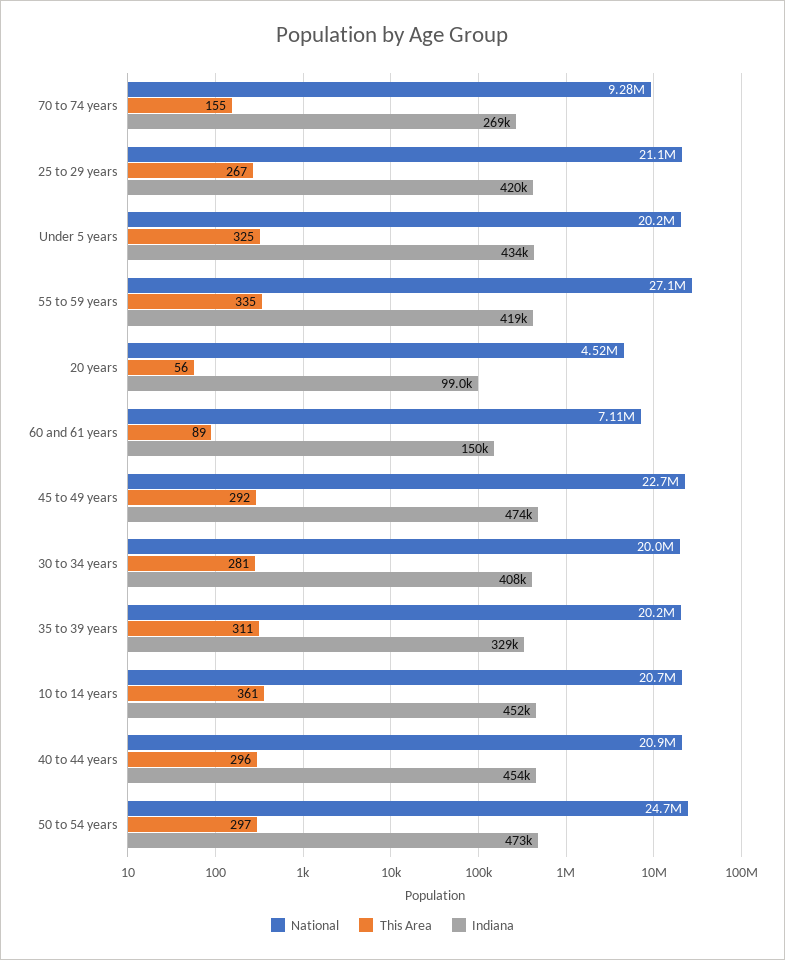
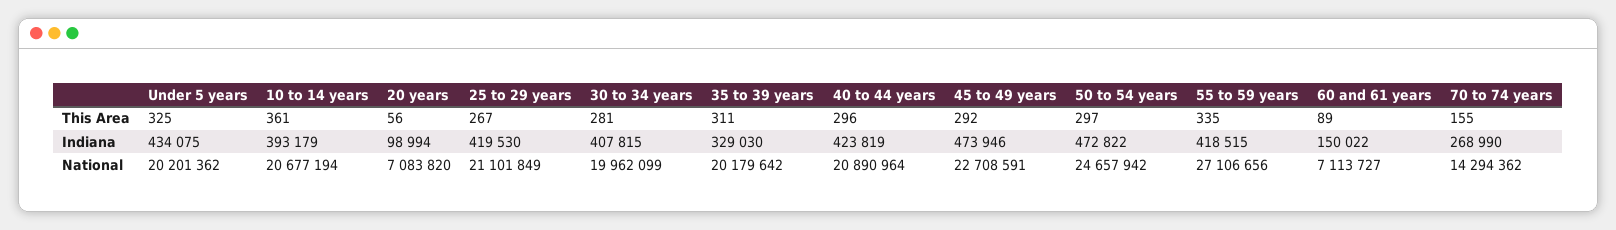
National, 70 to 74 years: 9280000 -> 14294362
National, 20 years: 4520000 -> 7083820
Indiana, 10 to 14 years: 452000 -> 393179
Indiana, 40 to 44 years: 454000 -> 423819

